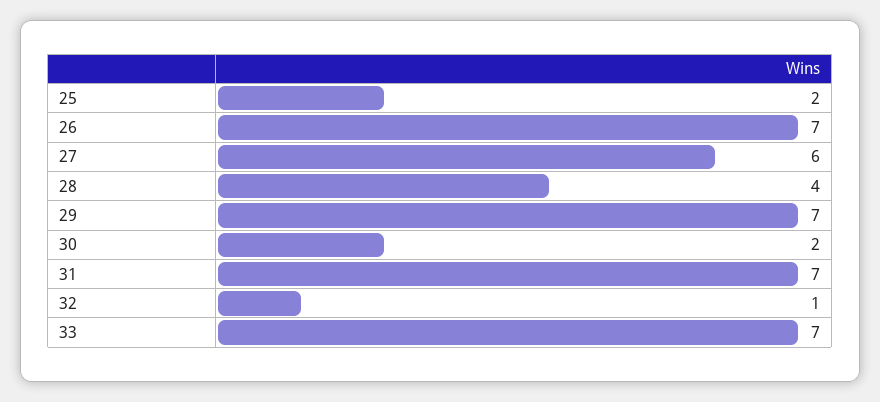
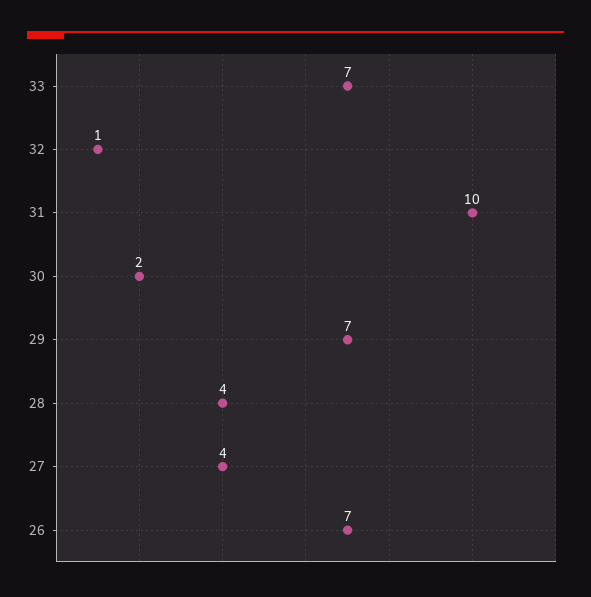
25: 2 -> none
27: 6 -> 4
31: 7 -> 10

